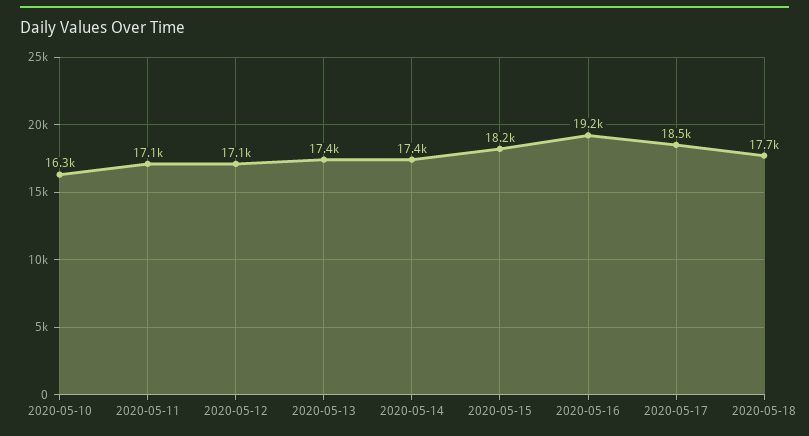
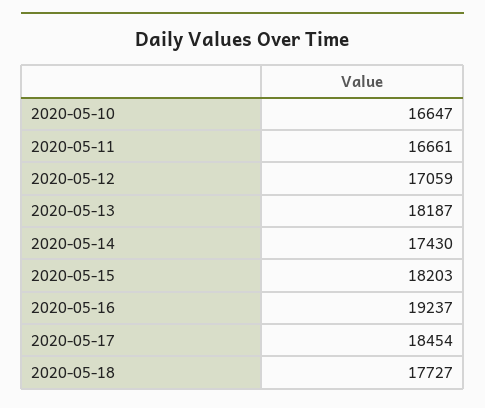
2020-05-10: 16300 -> 16647
2020-05-11: 17100 -> 16661
2020-05-13: 17400 -> 18187

